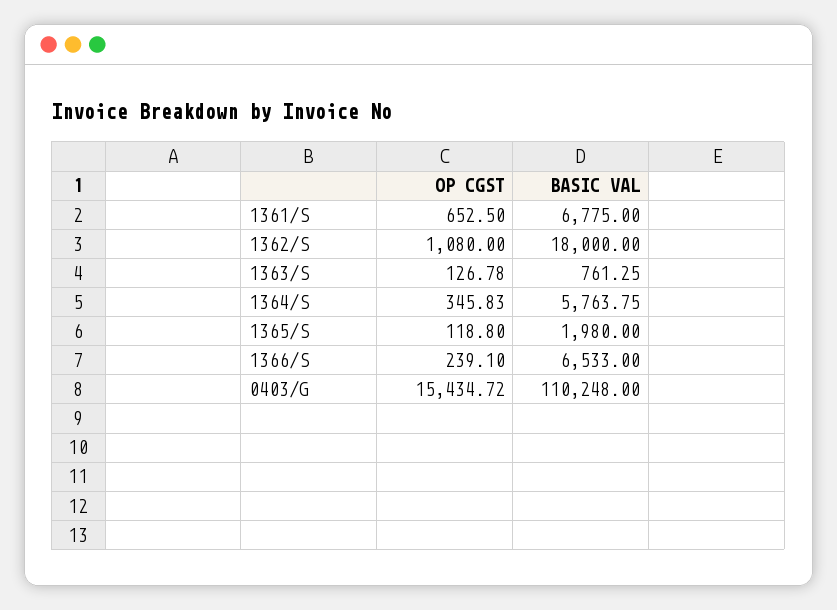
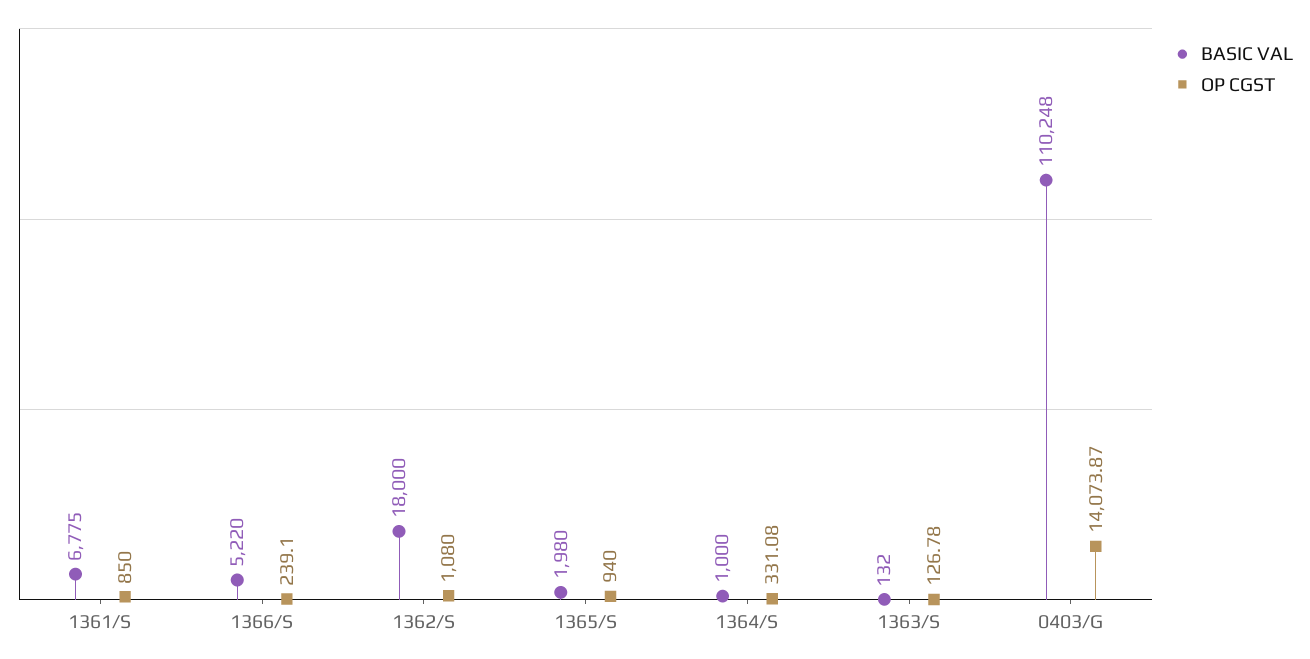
OP CGST, 1361/S: 652.5 -> 850
BASIC VAL, 1363/S: 761.25 -> 132
OP CGST, 1364/S: 345.83 -> 331.08
BASIC VAL, 1364/S: 5763.75 -> 1000
OP CGST, 1365/S: 118.8 -> 940
BASIC VAL, 1366/S: 6533 -> 5220
OP CGST, 0403/G: 15434.72 -> 14073.87

